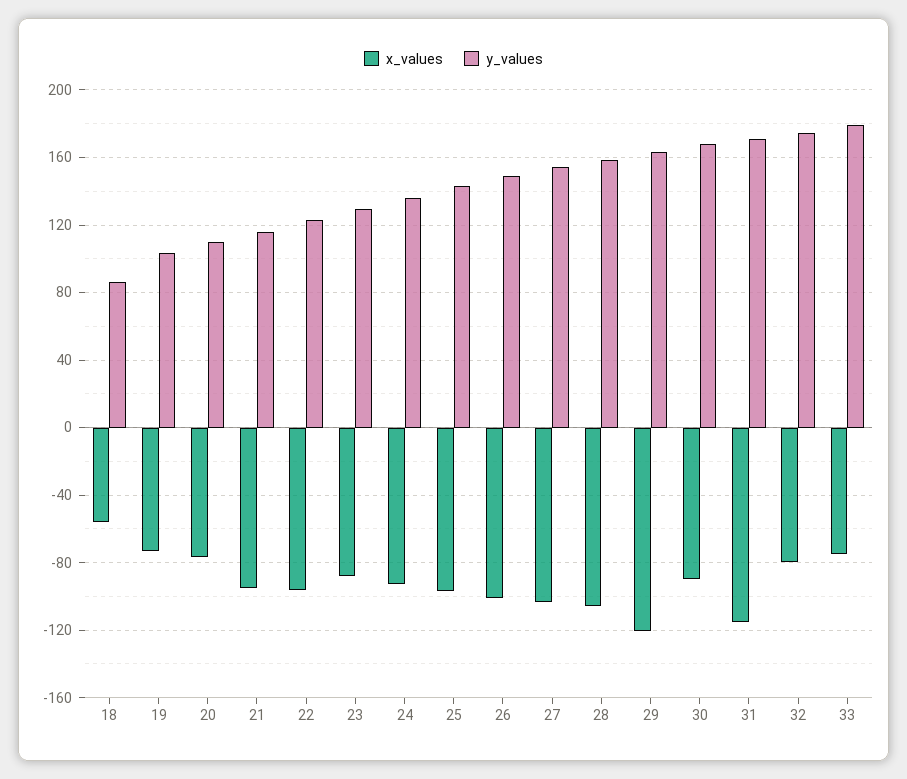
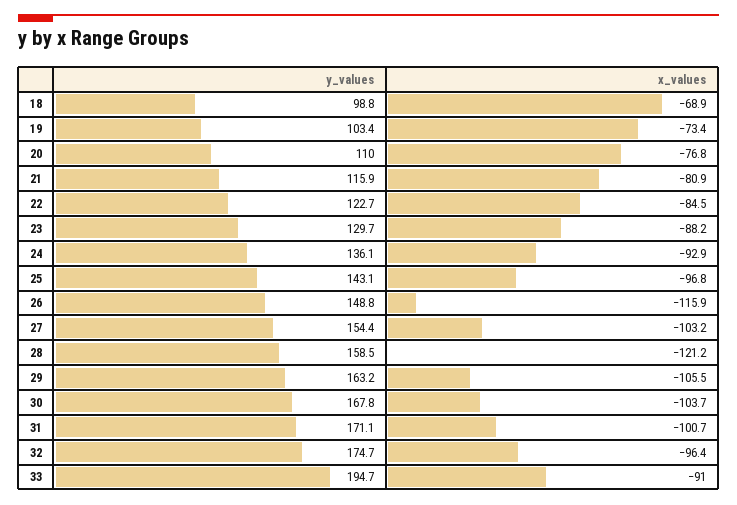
x_values, 18: -55 -> -68.9
y_values, 18: 85 -> 98.8
x_values, 21: -95 -> -80.9
x_values, 22: -95 -> -84.5
x_values, 26: -100 -> -115.9
x_values, 28: -105 -> -121.2
x_values, 29: -120 -> -105.5
x_values, 30: -90 -> -103.7
x_values, 31: -115 -> -100.7
x_values, 32: -80 -> -96.4
x_values, 33: -75 -> -91
y_values, 33: 180 -> 194.7

